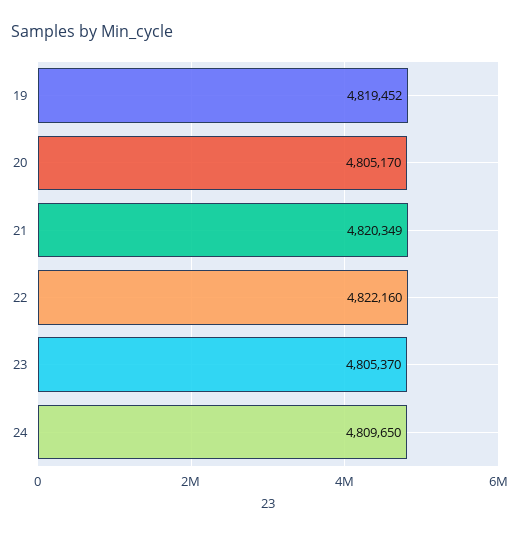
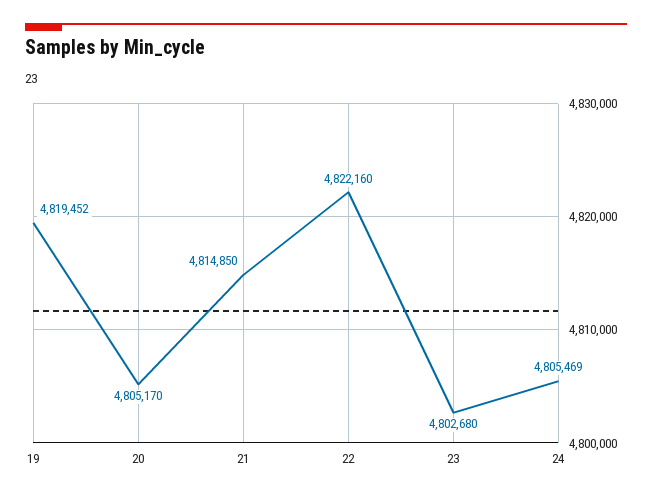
21: 4820349 -> 4814850
23: 4805370 -> 4802680
24: 4809650 -> 4805469

